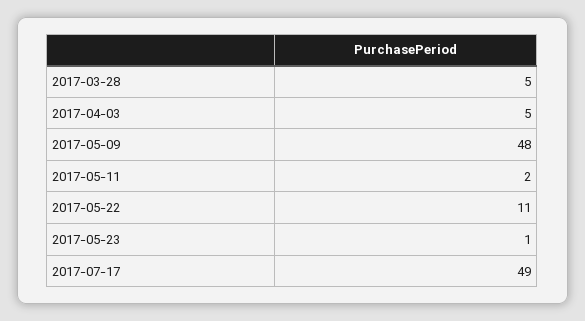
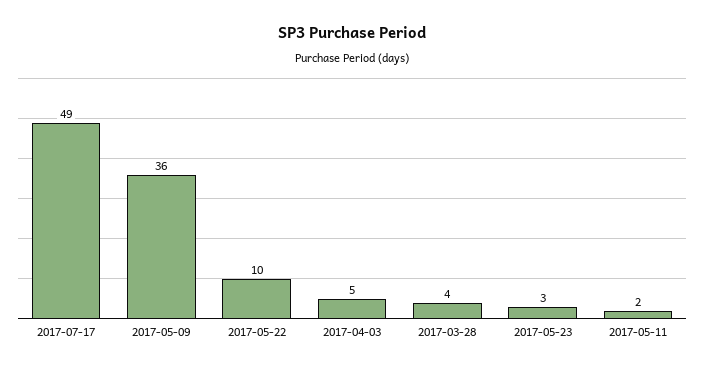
2017-03-28: 5 -> 4
2017-05-09: 48 -> 36
2017-05-22: 11 -> 10
2017-05-23: 1 -> 3

